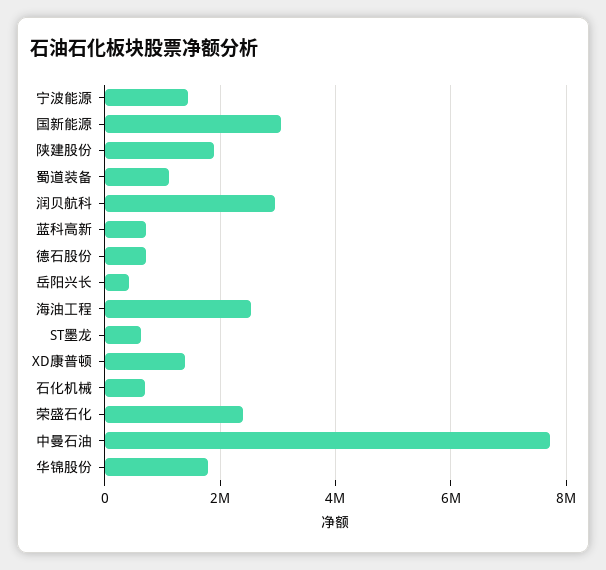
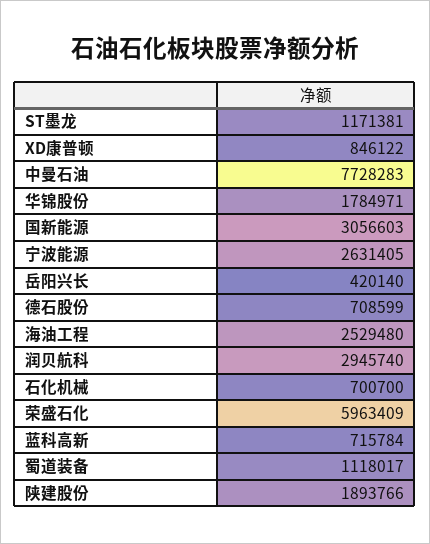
宁波能源: 1400000 -> 2631405
ST墨龙: 600000 -> 1171381
XD康普顿: 1400000 -> 846122
荣盛石化: 2400000 -> 5963409

